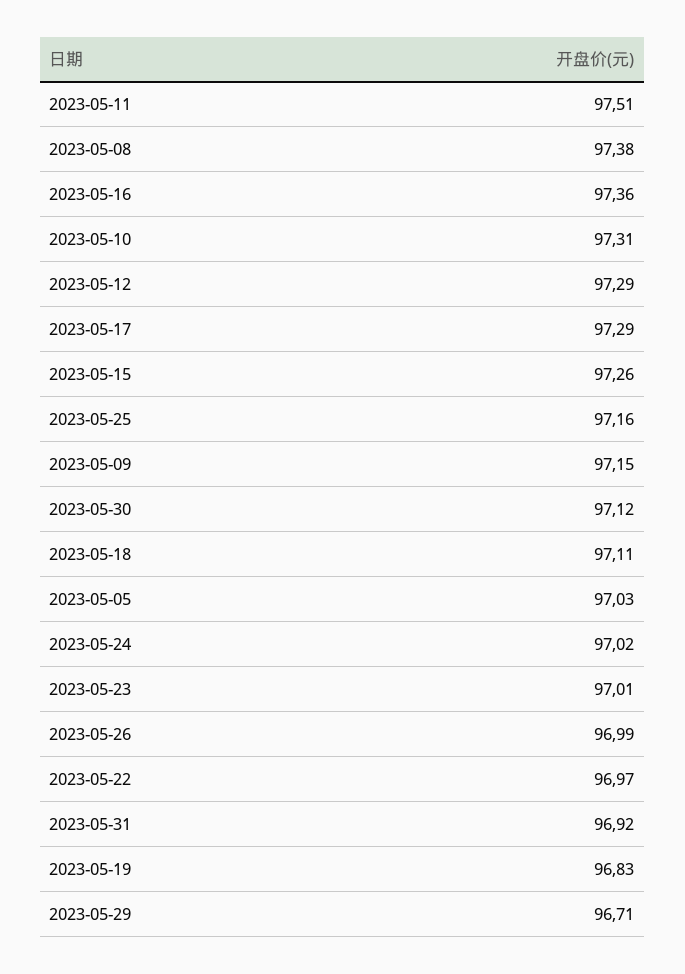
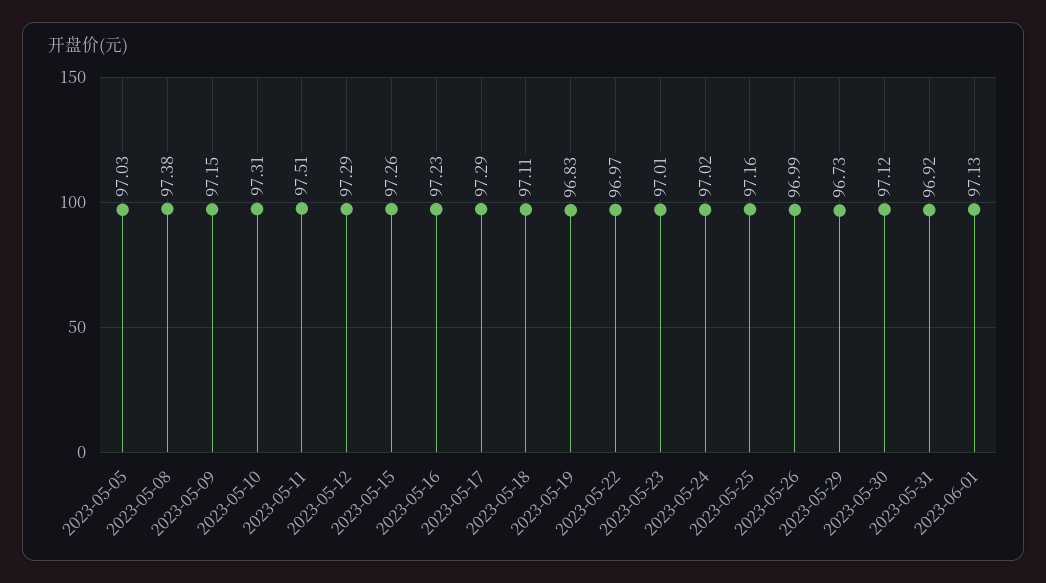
2023-05-16: 97.36 -> 97.23
2023-05-29: 96.71 -> 96.73
2023-06-01: none -> 97.13

